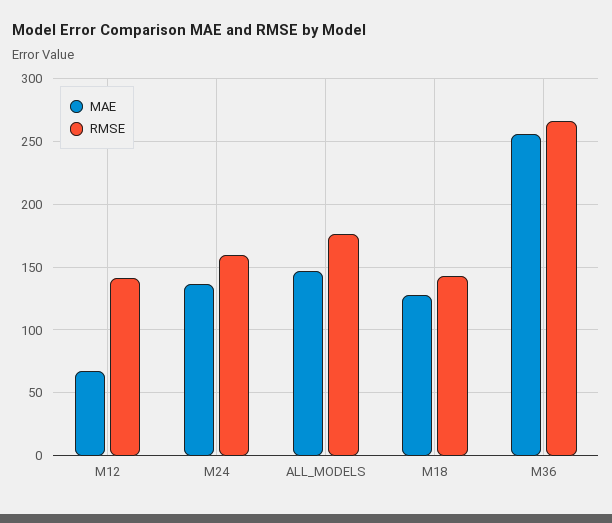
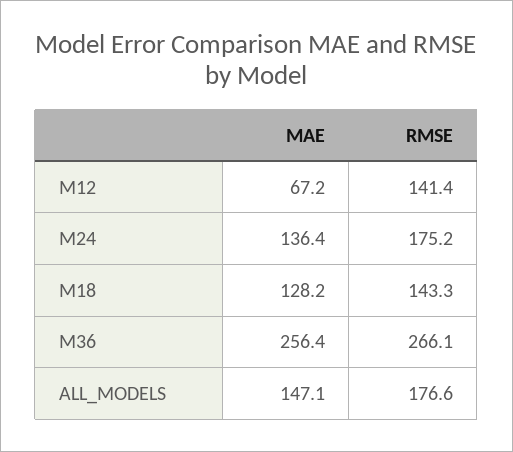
RMSE, M24: 160 -> 175.2

